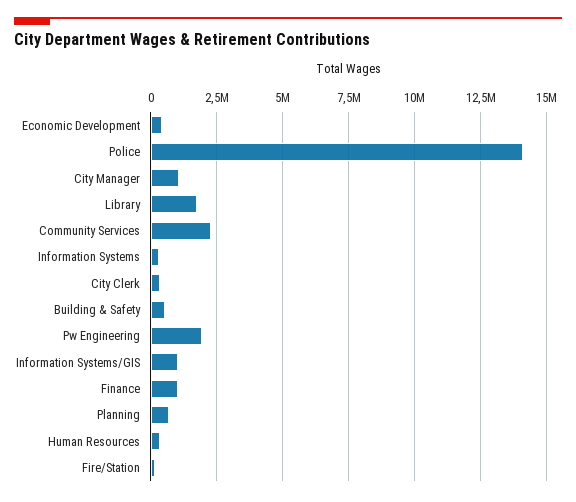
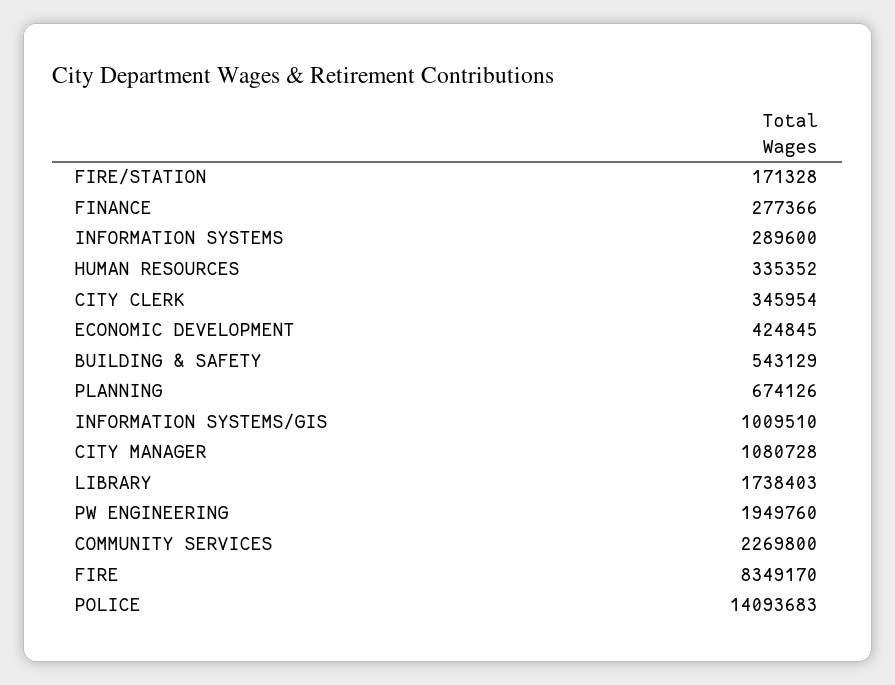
Finance: 1000000 -> 277366
FIRE: none -> 8349170

